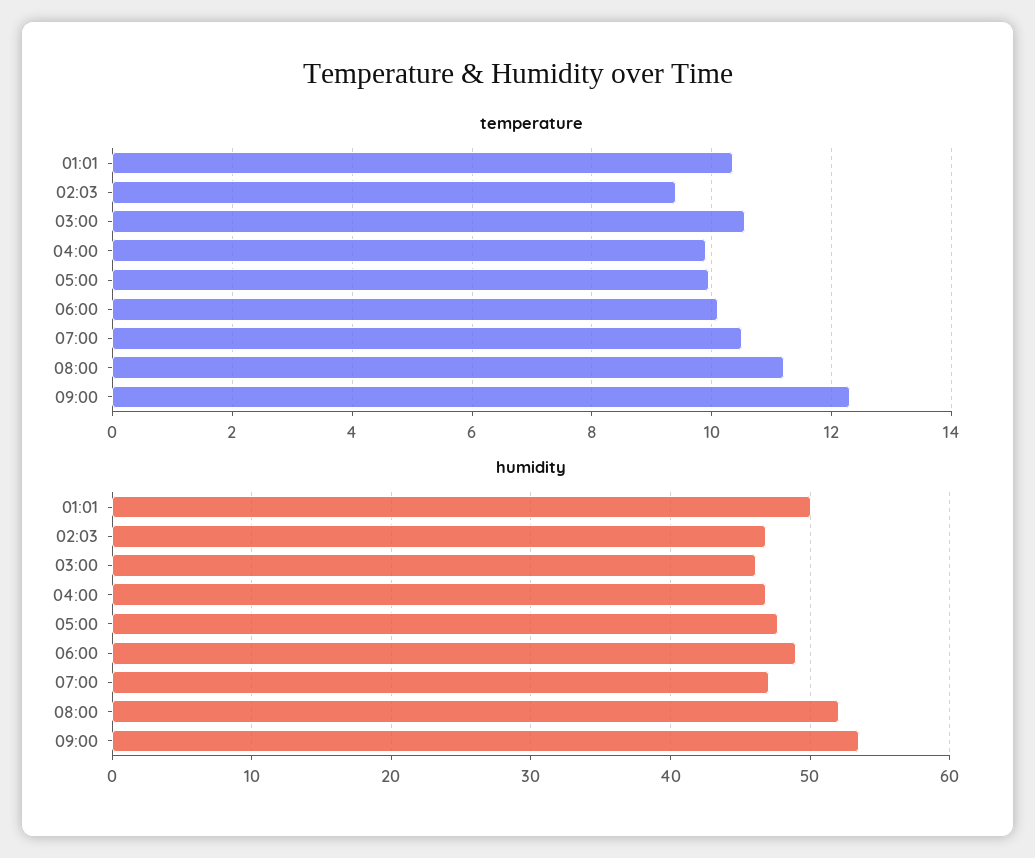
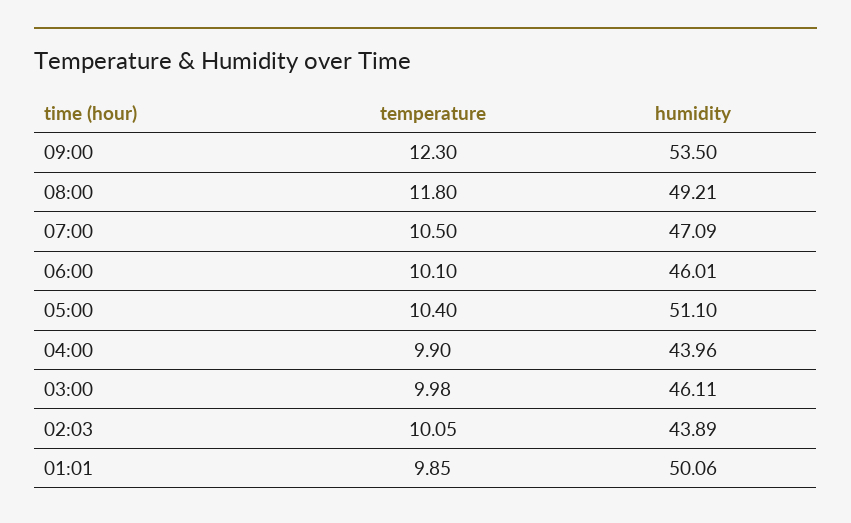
temperature, 01:01: 10.4 -> 9.85
temperature, 02:03: 9.4 -> 10.05
temperature, 03:00: 10.6 -> 9.98
temperature, 05:00: 10 -> 10.4
temperature, 08:00: 11.2 -> 11.8
humidity, 02:03: 47 -> 43.89
humidity, 04:00: 47 -> 43.96
humidity, 05:00: 48 -> 51.1
humidity, 06:00: 49 -> 46.01
humidity, 08:00: 52 -> 49.21

